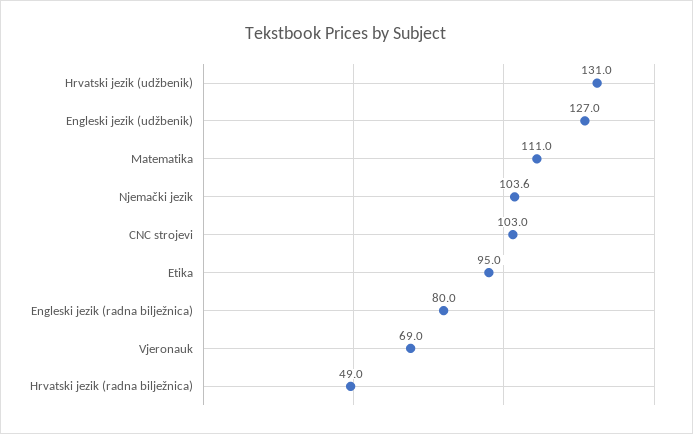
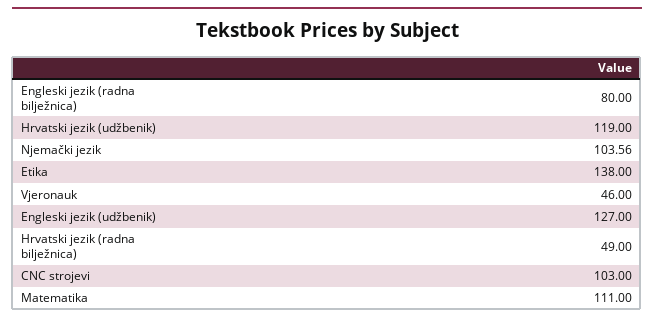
Hrvatski jezik (udžbenik): 131 -> 119
Etika: 95 -> 138
Vjeronauk: 69 -> 46

